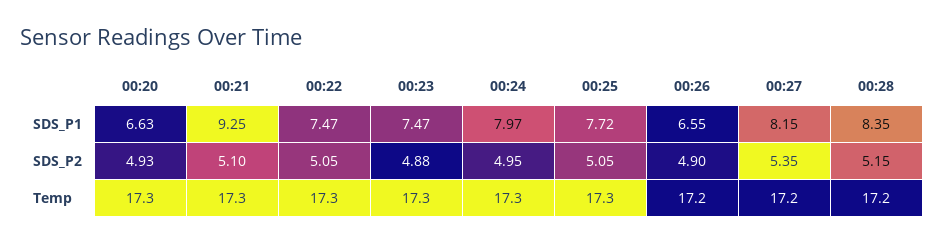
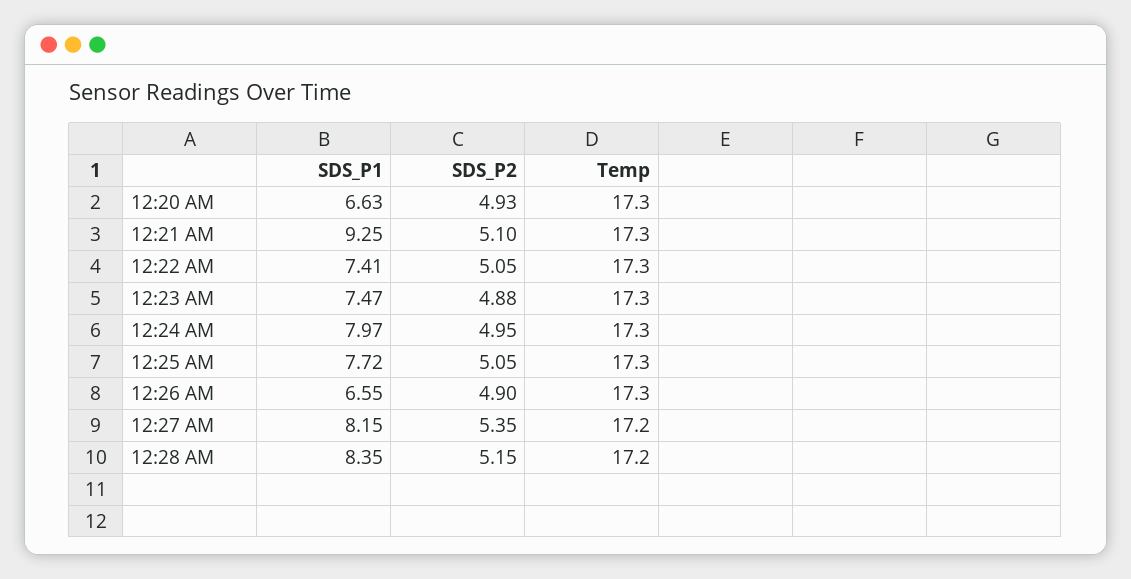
00:22, SDS_P1: 7.47 -> 7.41
00:26, Temp: 17.2 -> 17.3

